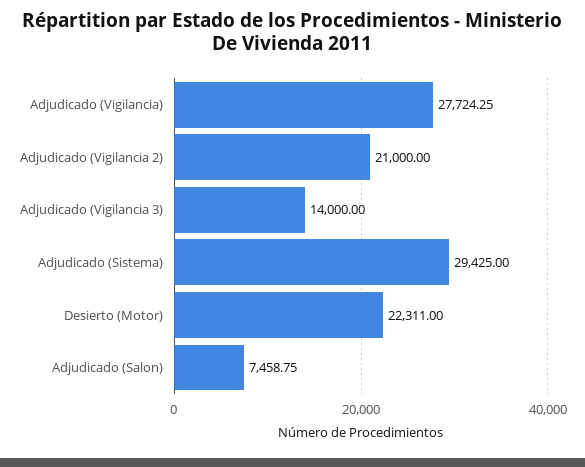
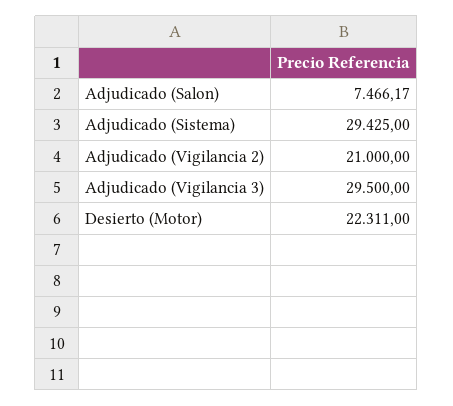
Adjudicado (Vigilancia): 27724.25 -> none
Adjudicado (Vigilancia 3): 14000 -> 29500
Adjudicado (Salon): 7458.75 -> 7466.17

